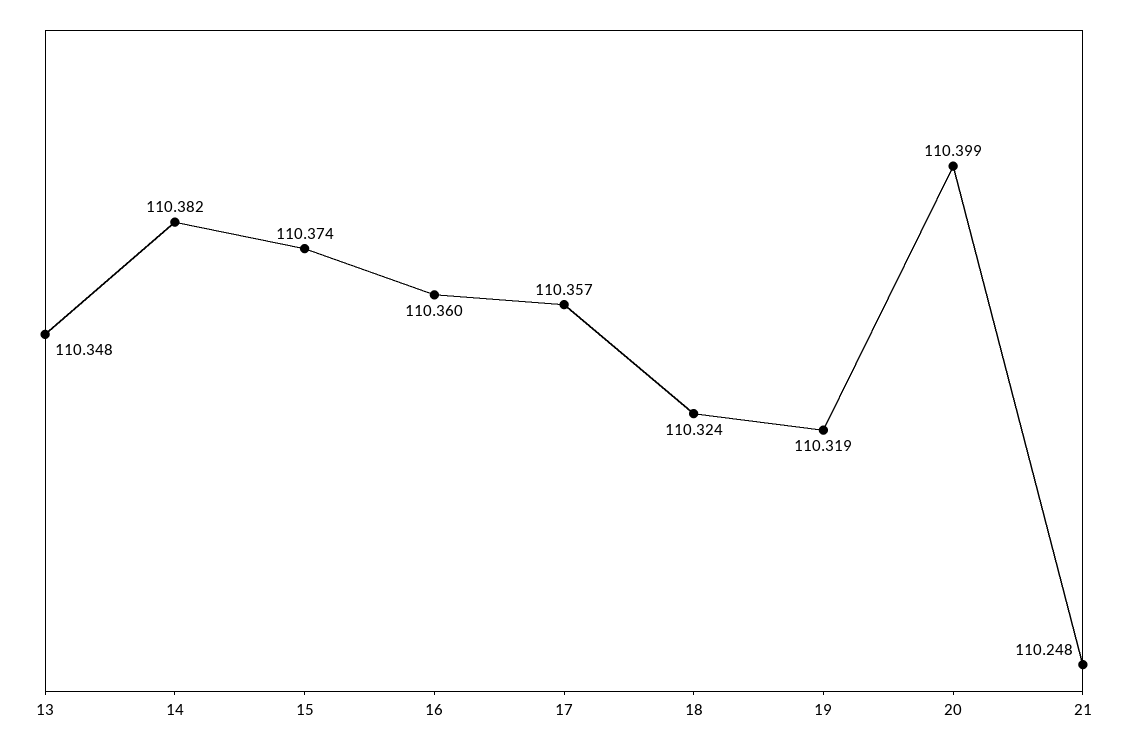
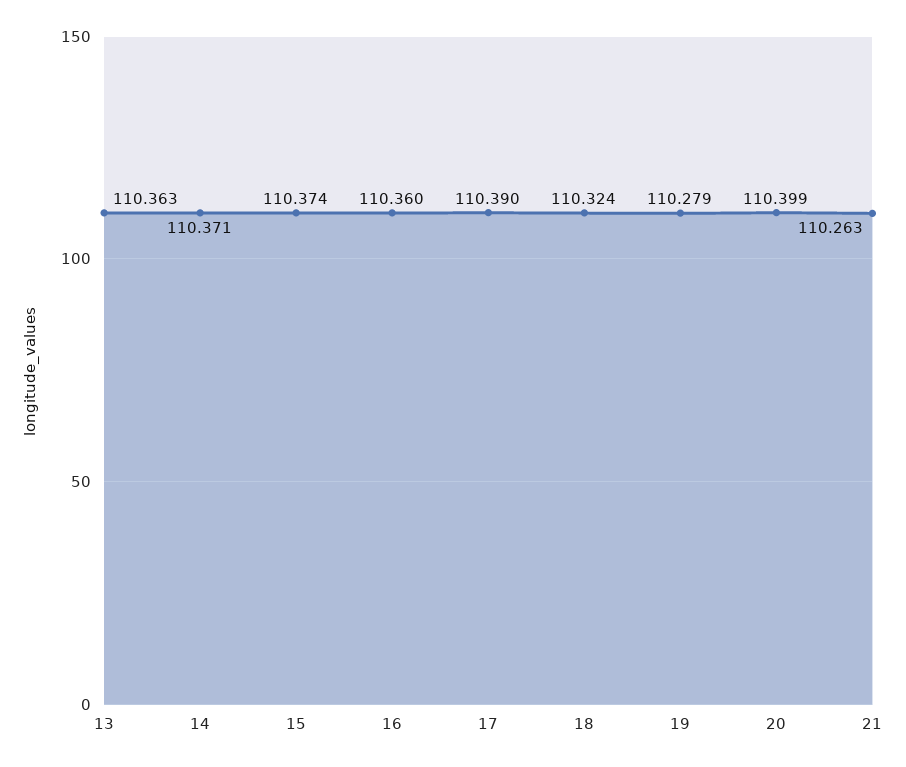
13: 110.348 -> 110.363
14: 110.382 -> 110.371
17: 110.357 -> 110.39
19: 110.319 -> 110.279
21: 110.248 -> 110.263

